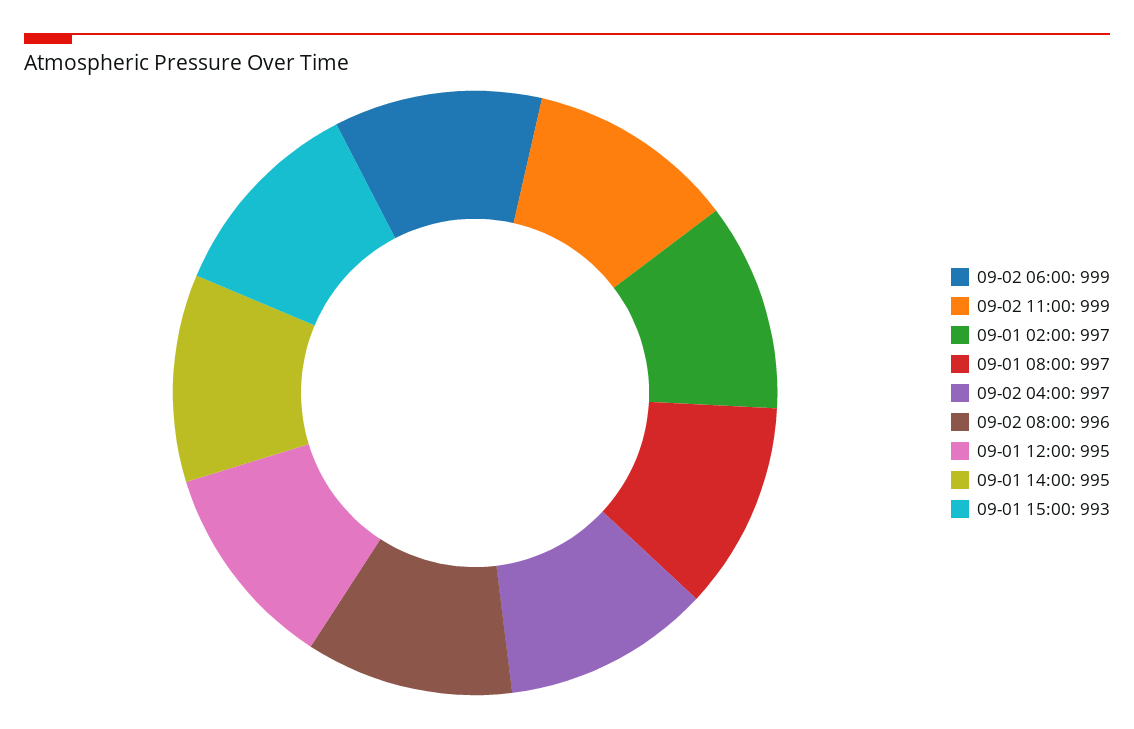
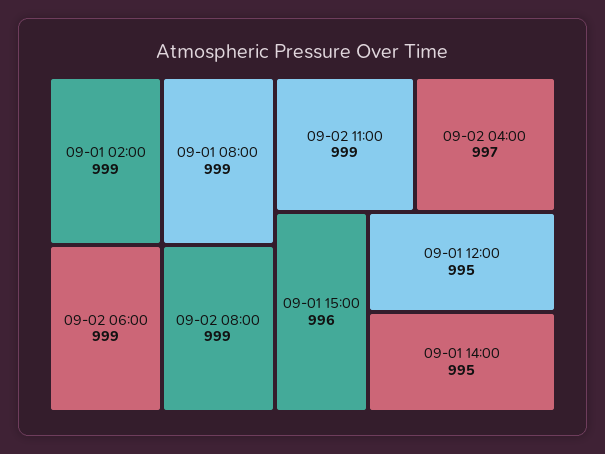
09-01 02:00: 997 -> 999
09-01 08:00: 997 -> 999
09-02 08:00: 996 -> 999
09-01 15:00: 993 -> 996

